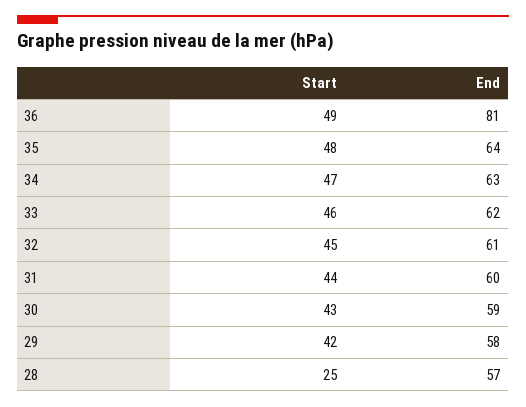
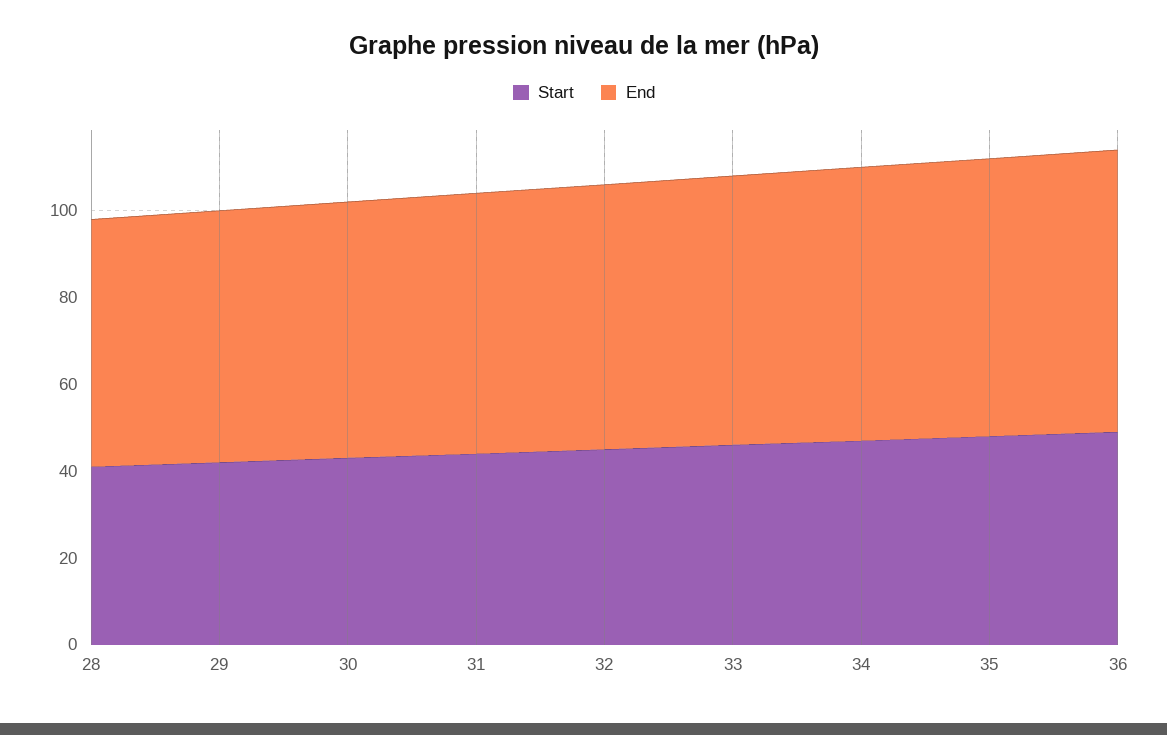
End, 36: 81 -> 65
Start, 28: 25 -> 40

